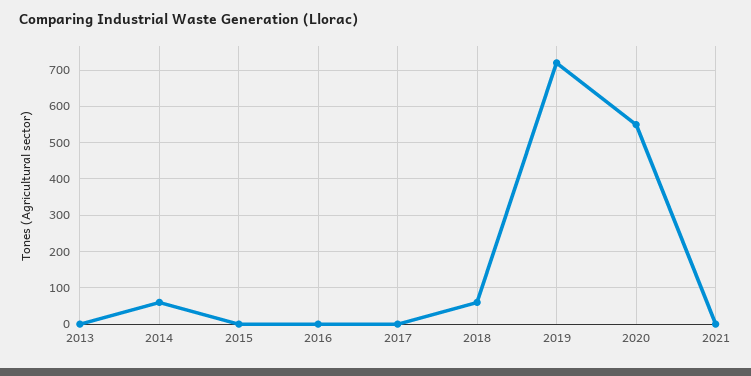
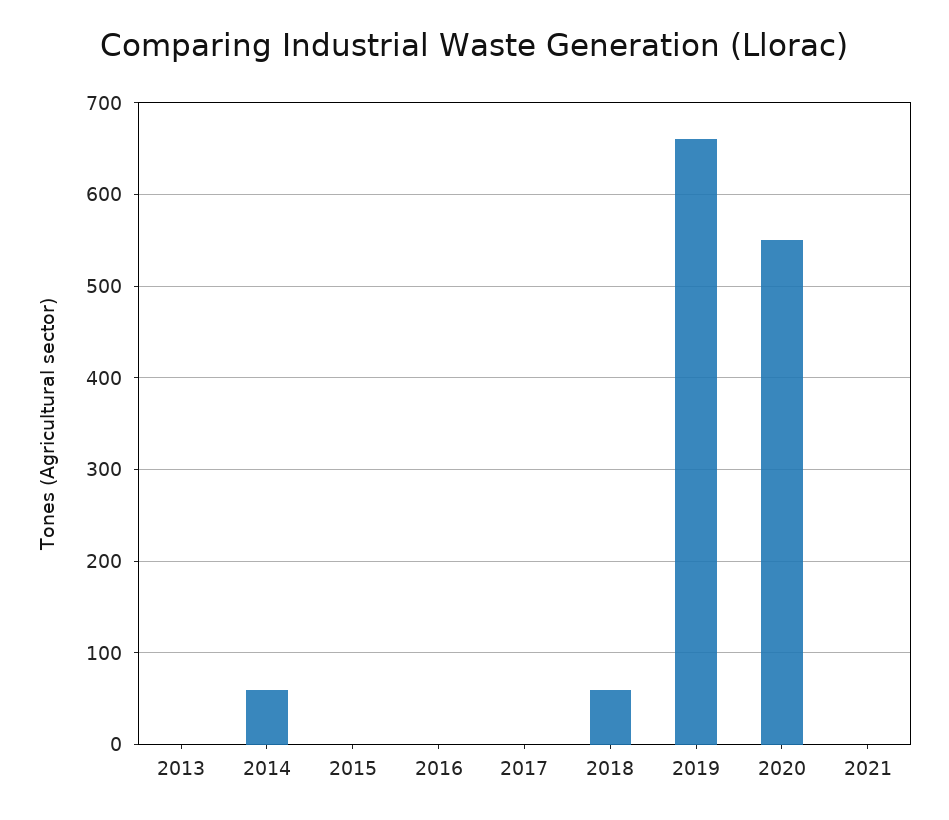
2019: 720 -> 660

